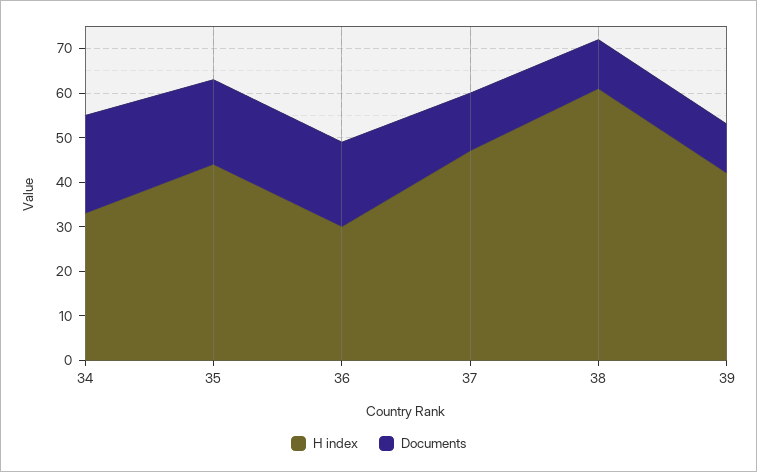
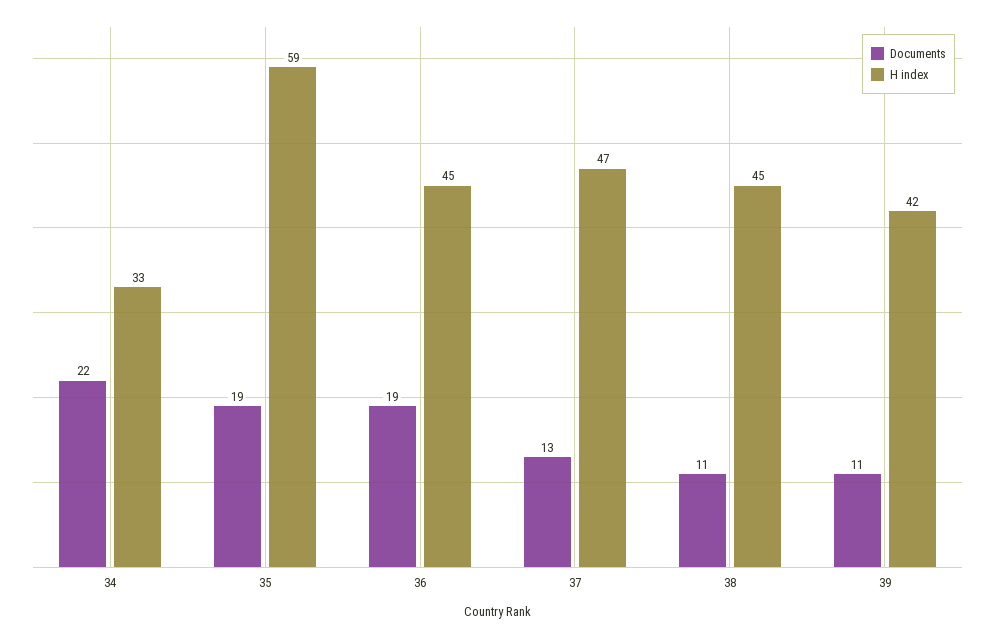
H index, 35: 45 -> 59
H index, 36: 30 -> 45
H index, 38: 60 -> 45

